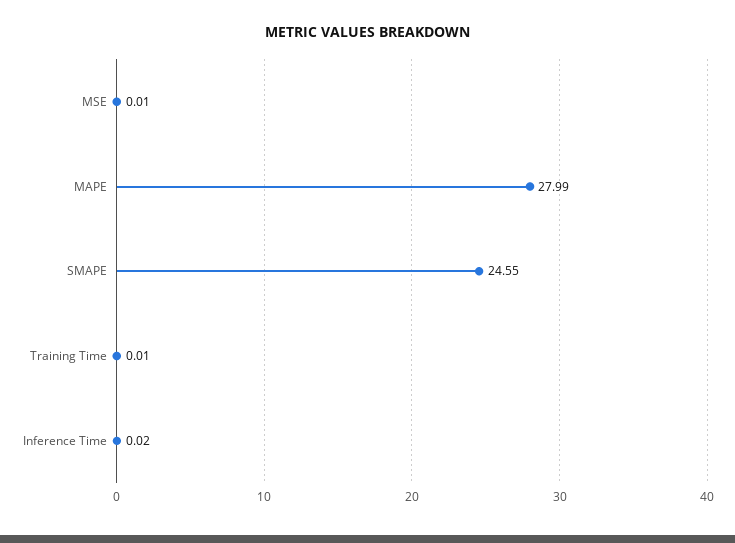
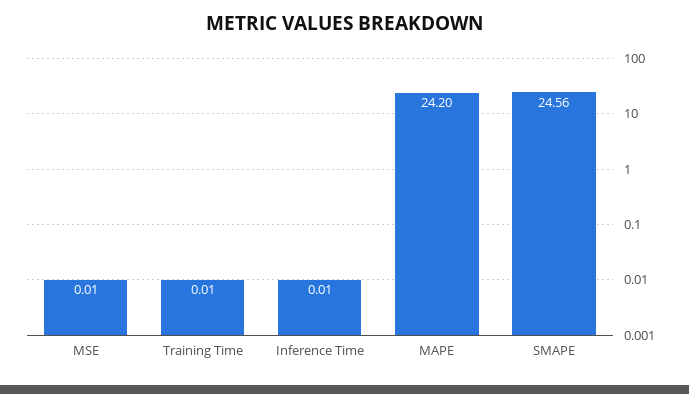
MAPE: 27.99 -> 24.2
SMAPE: 24.55 -> 24.56
Inference Time: 0.02 -> 0.01

